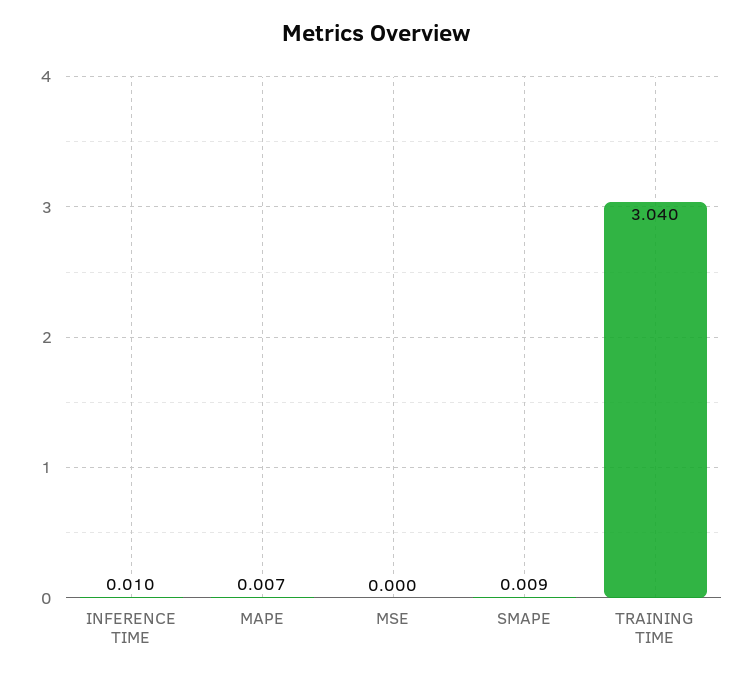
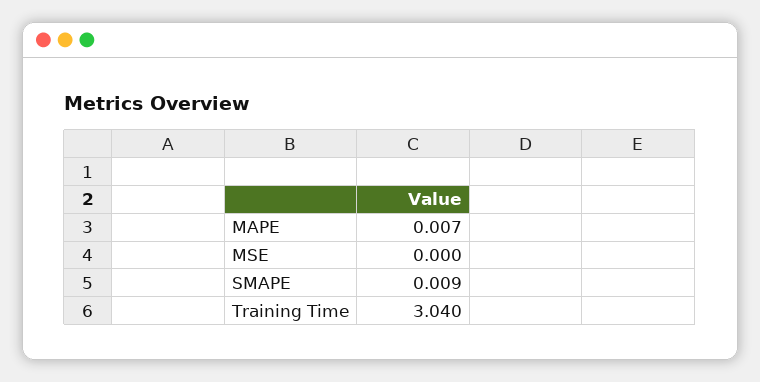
INFERENCE TIME: 0.01 -> none

